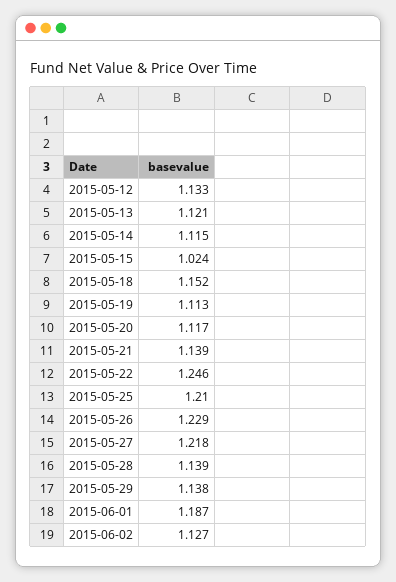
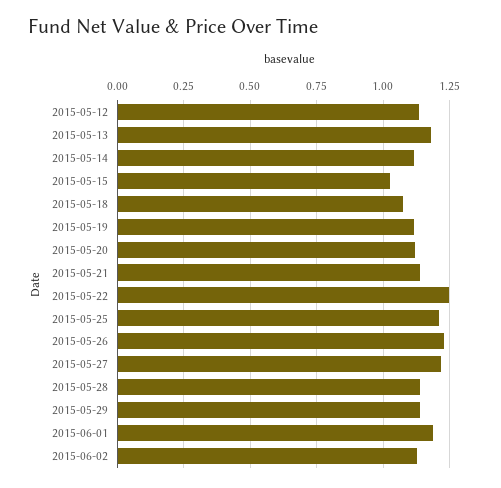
2015-05-13: 1.121 -> 1.175
2015-05-18: 1.152 -> 1.075

